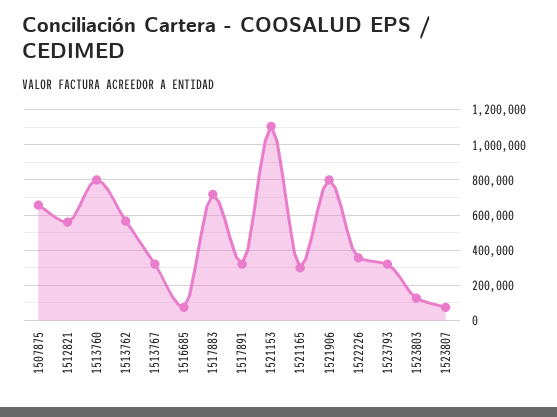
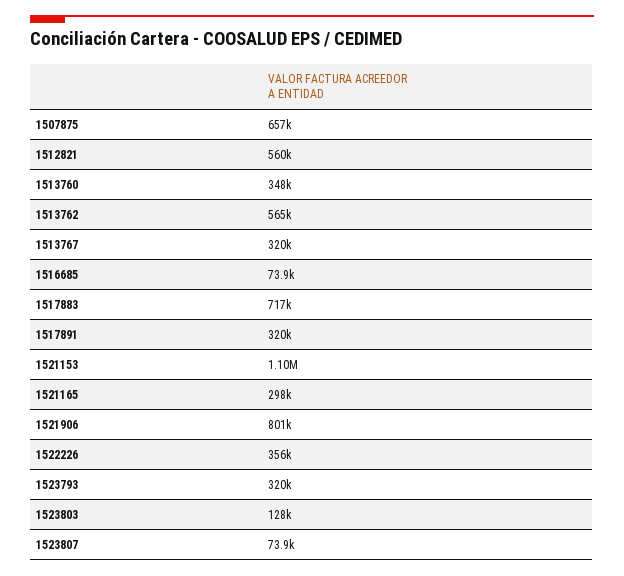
1513760: 800000 -> 348000

